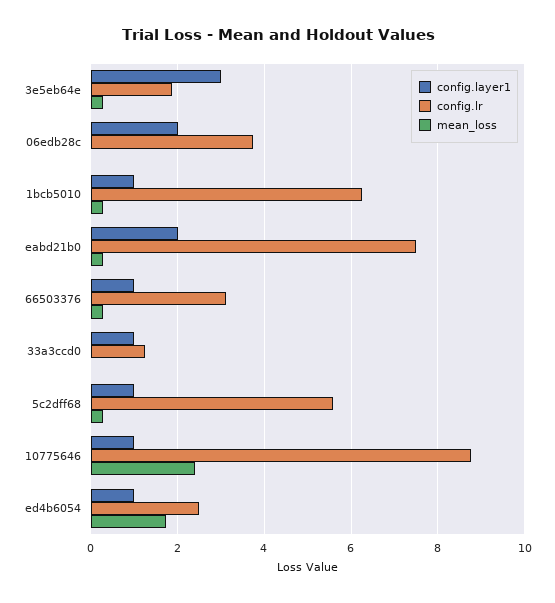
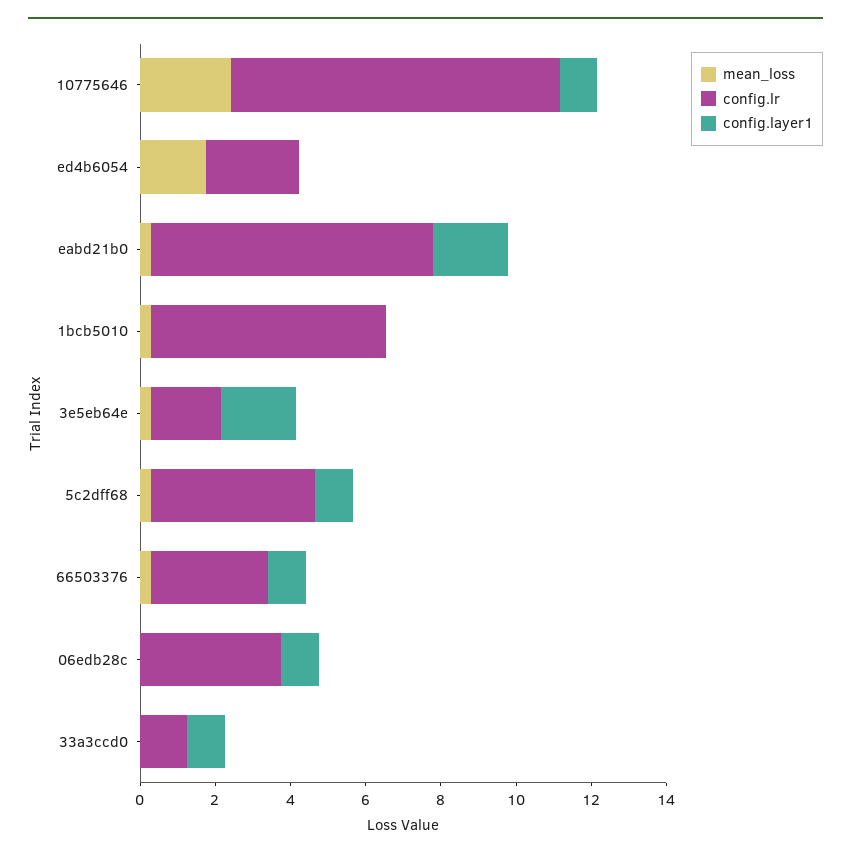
config.layer1, 3e5eb64e: 3 -> 2
config.layer1, 06edb28c: 2 -> 1
config.layer1, 1bcb5010: 1 -> 0
config.lr, 5c2dff68: 5.6 -> 4.5
config.layer1, ed4b6054: 1 -> 0

